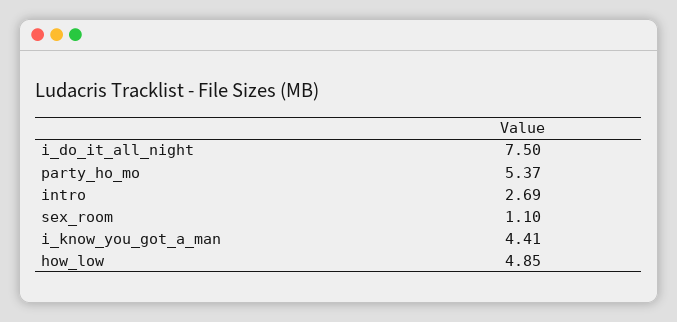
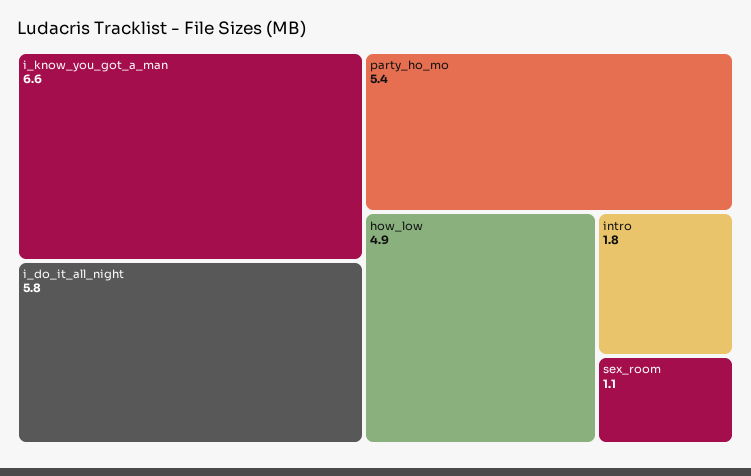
i_do_it_all_night: 7.5 -> 5.8
intro: 2.69 -> 1.8
i_know_you_got_a_man: 4.41 -> 6.6

